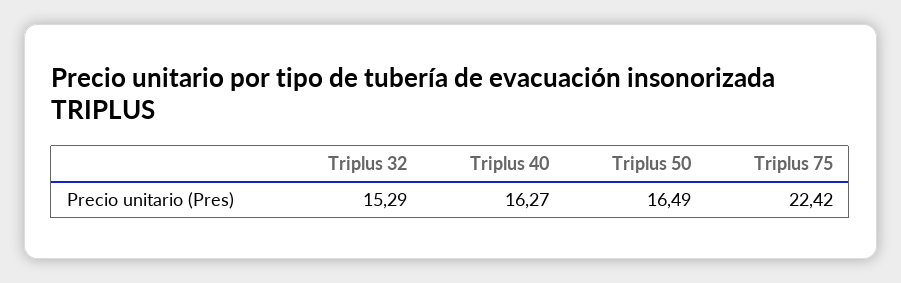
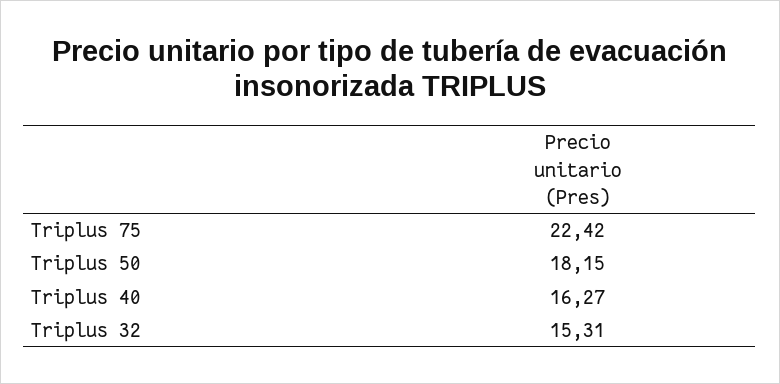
Triplus 32: 15.29 -> 15.31
Triplus 50: 16.49 -> 18.15

